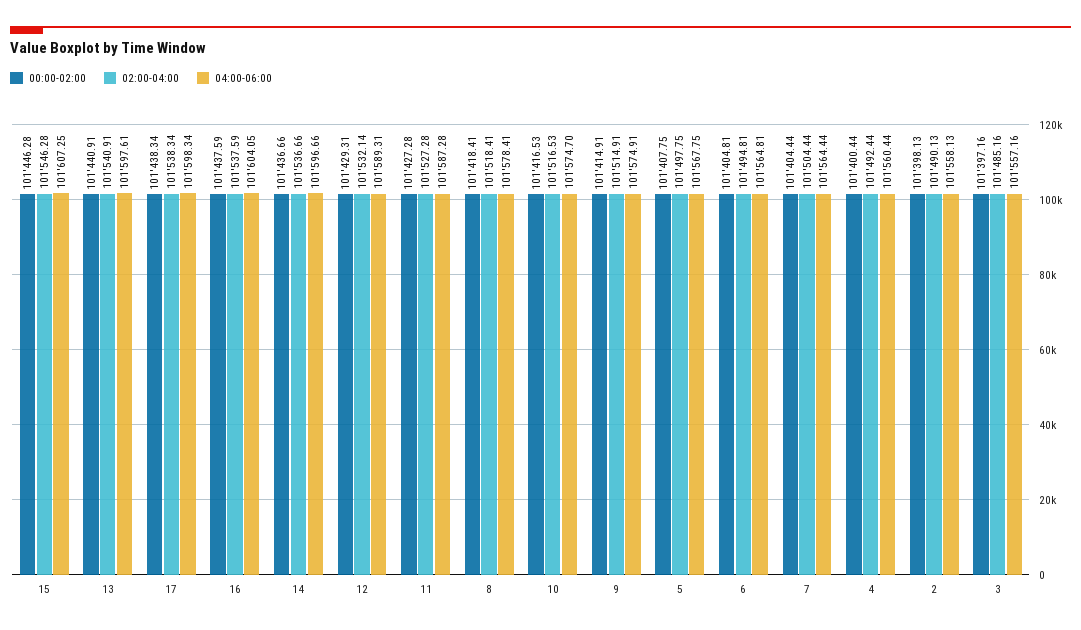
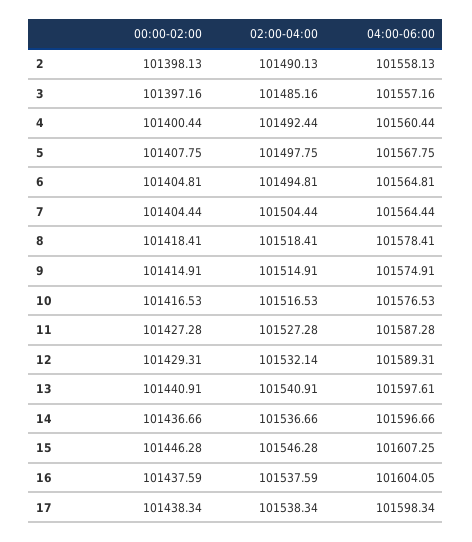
04:00-06:00, 10: 101574.7 -> 101576.53

